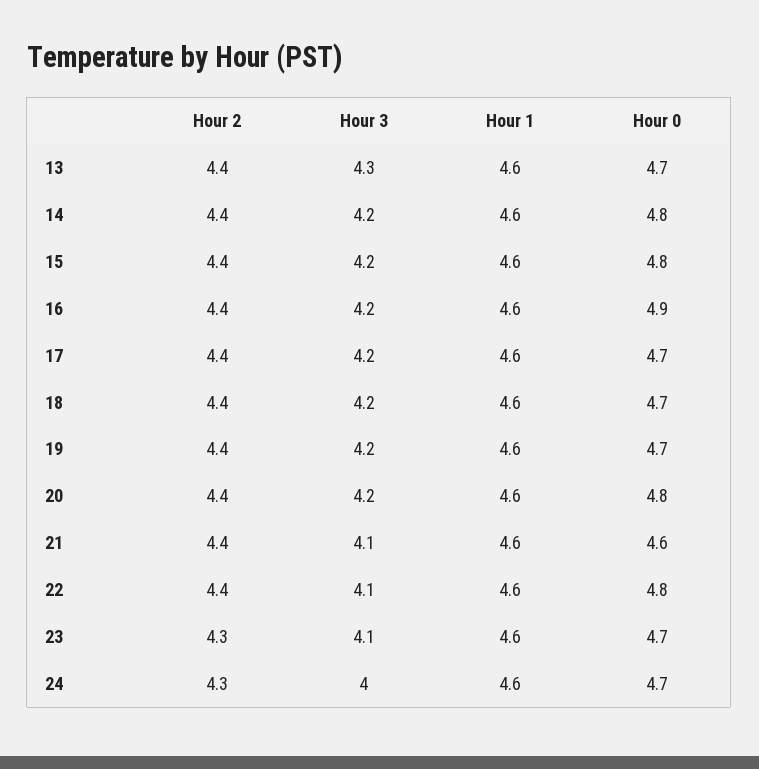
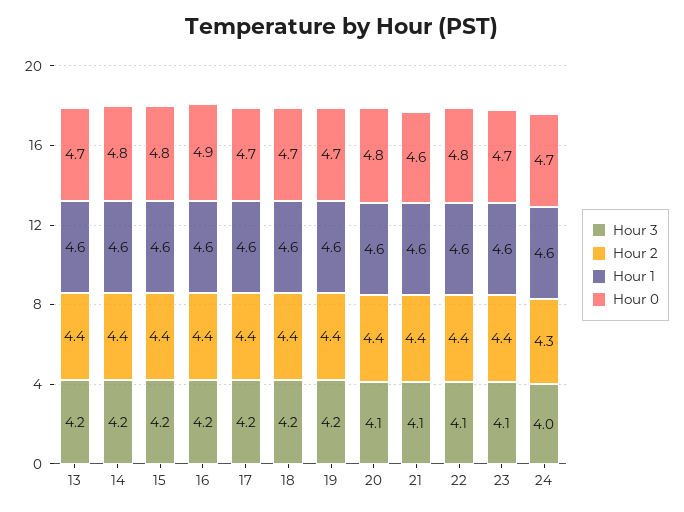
Hour 3, 13: 4.3 -> 4.2
Hour 3, 20: 4.2 -> 4.1
Hour 2, 23: 4.3 -> 4.4

